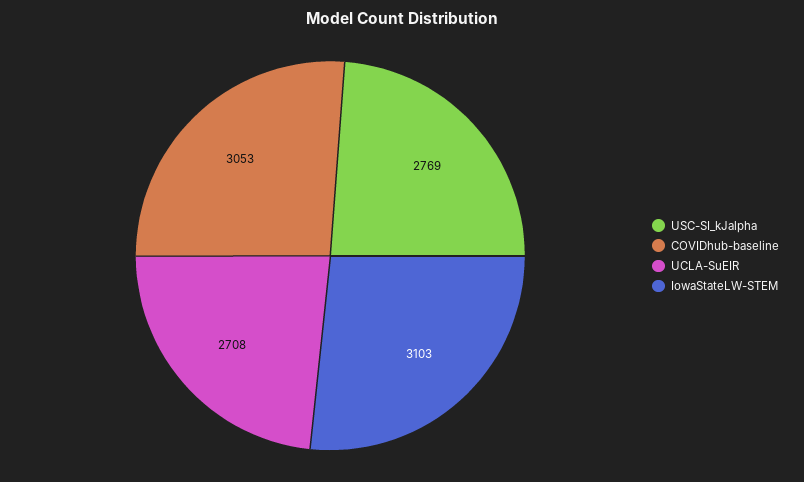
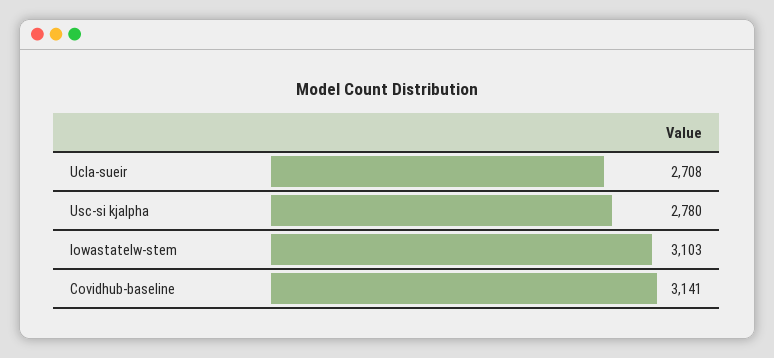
USC-SI_kJalpha: 2769 -> 2780
COVIDhub-baseline: 3053 -> 3141

